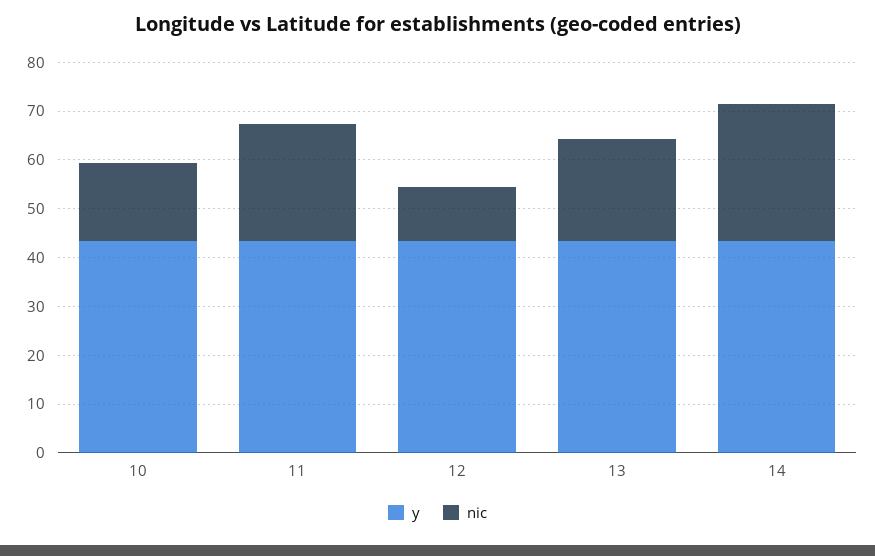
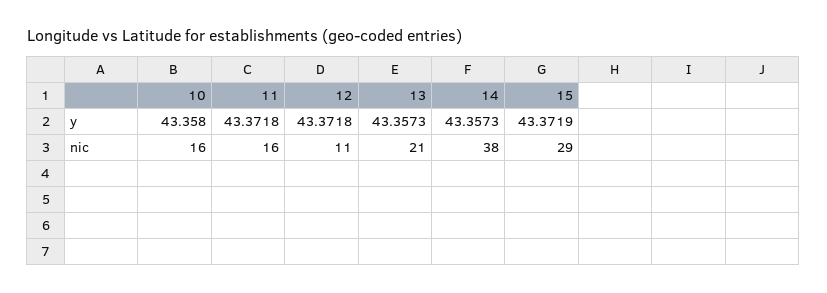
nic, 11: 24 -> 16
nic, 14: 28 -> 38
y, 15: none -> 43.3719
nic, 15: none -> 29

